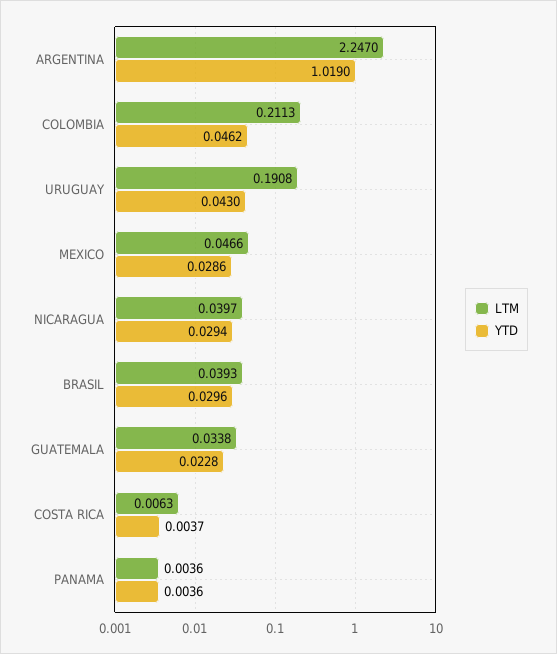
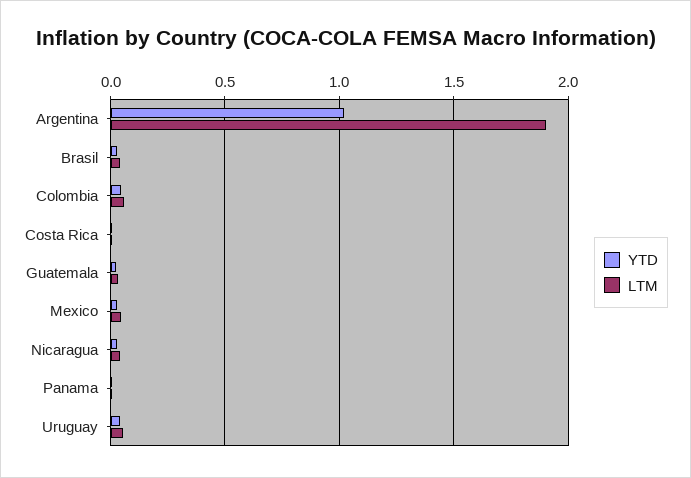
LTM, ARGENTINA: 2.247 -> 1.9
LTM, COLOMBIA: 0.2113 -> 0.05
LTM, URUGUAY: 0.1908 -> 0.05

